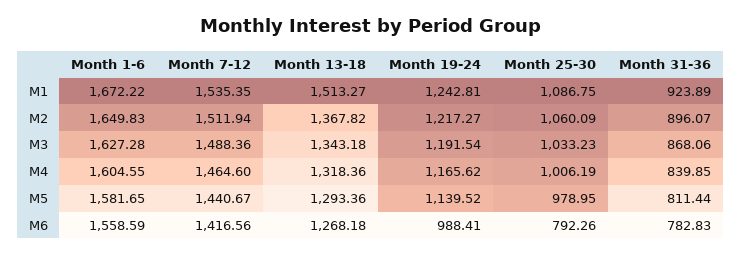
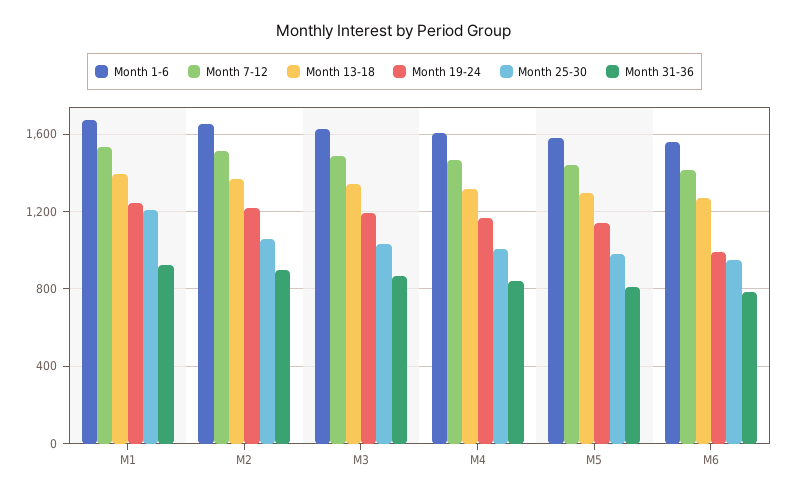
Month 13-18, M1: 1513.27 -> 1400
Month 25-30, M1: 1086.75 -> 1200
Month 25-30, M6: 792.26 -> 950

